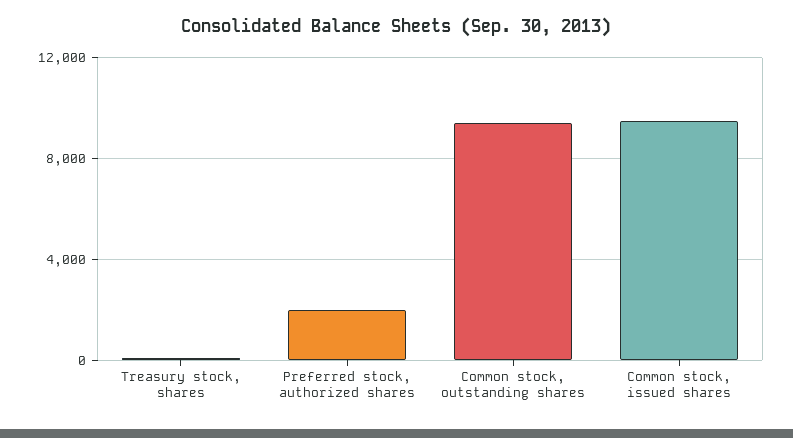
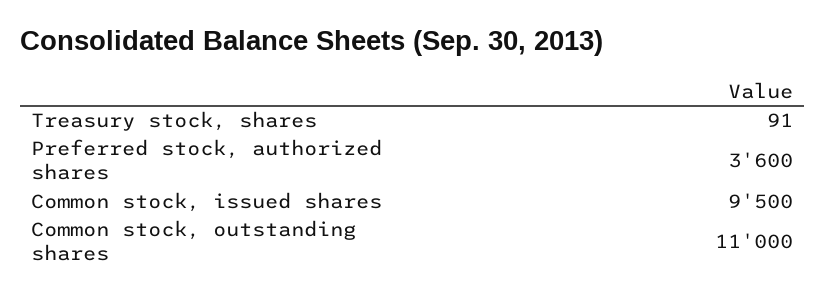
Preferred stock, authorized shares: 2000 -> 3600
Common stock, outstanding shares: 9500 -> 11000

